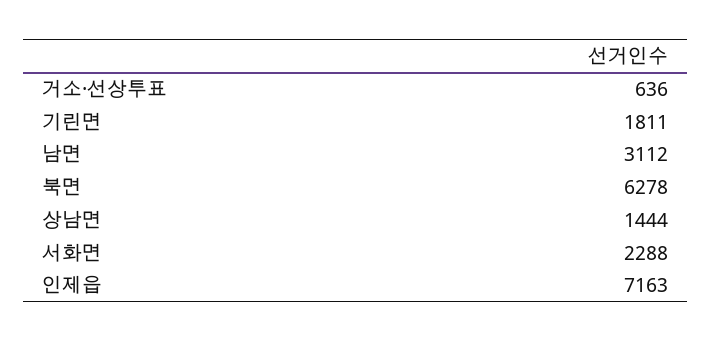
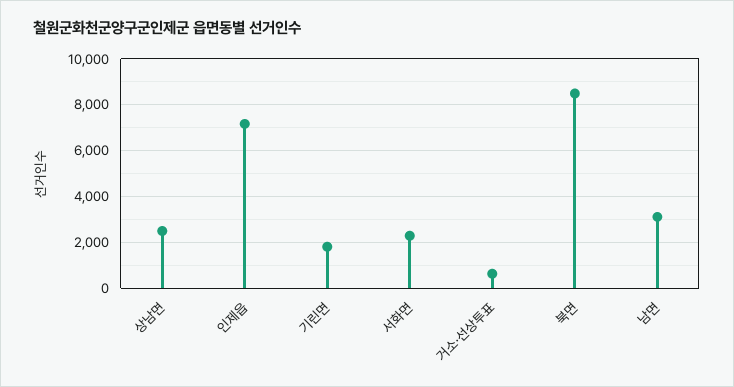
북면: 6278 -> 8500
상남면: 1444 -> 2500

